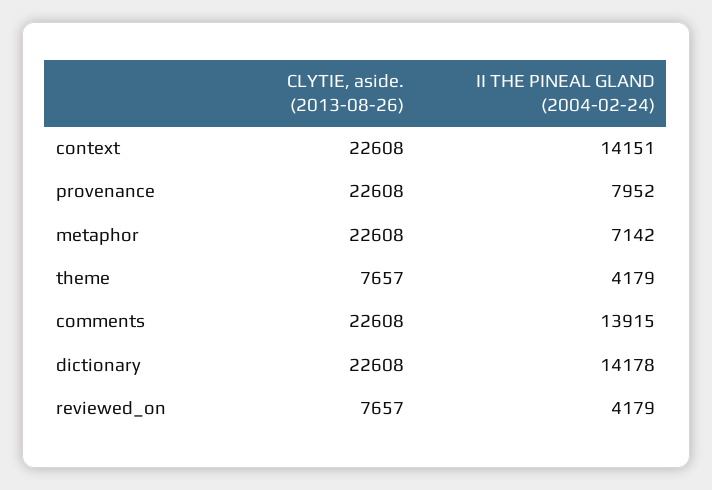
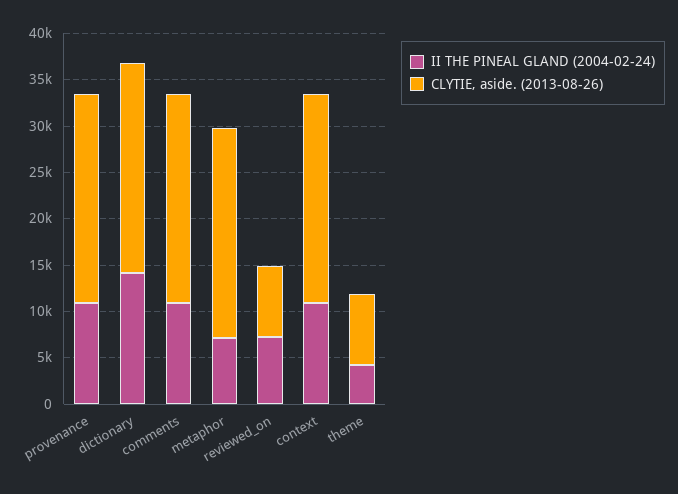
II THE PINEAL GLAND (2004-02-24), context: 14151 -> 11000
II THE PINEAL GLAND (2004-02-24), provenance: 7952 -> 11000
II THE PINEAL GLAND (2004-02-24), comments: 13915 -> 11000
II THE PINEAL GLAND (2004-02-24), reviewed_on: 4179 -> 7000

